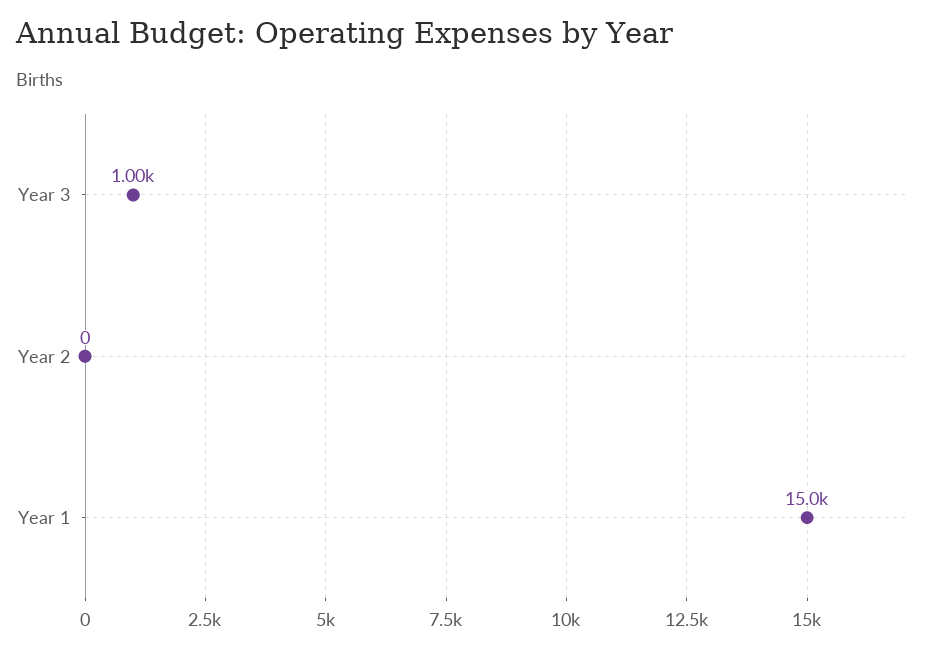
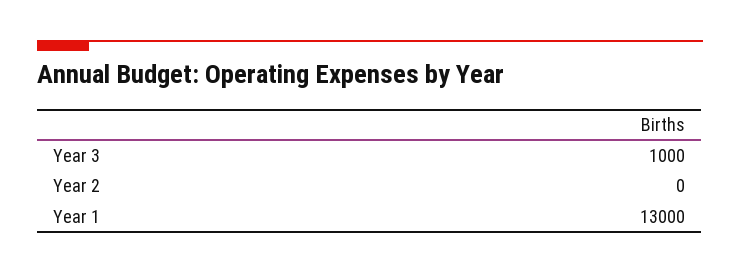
Year 1: 15000 -> 13000

